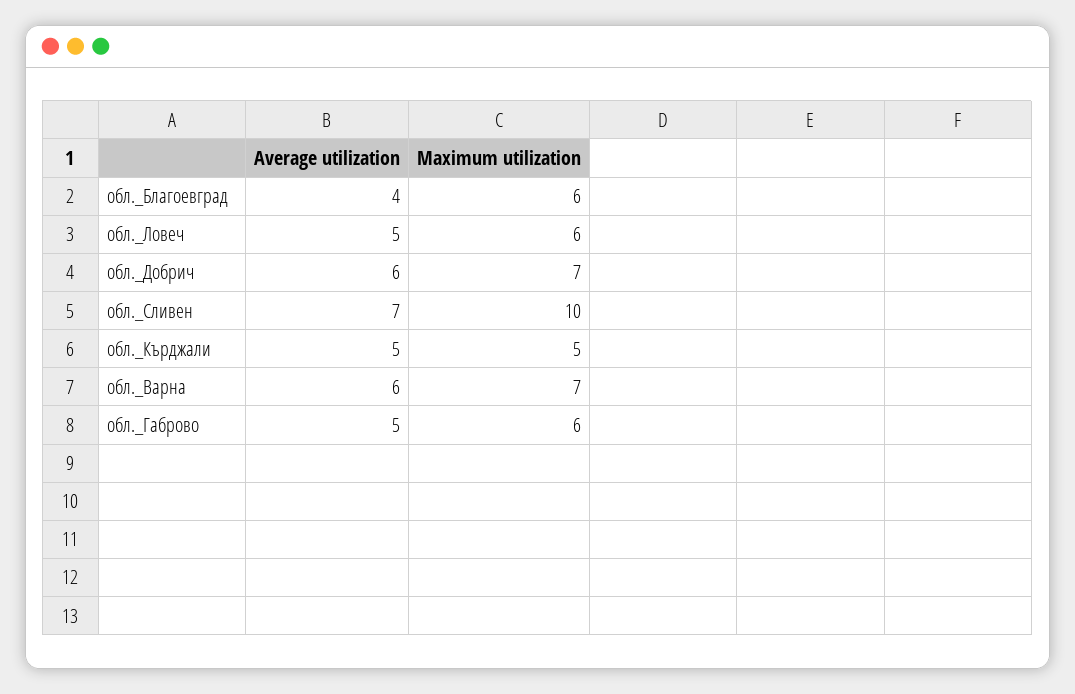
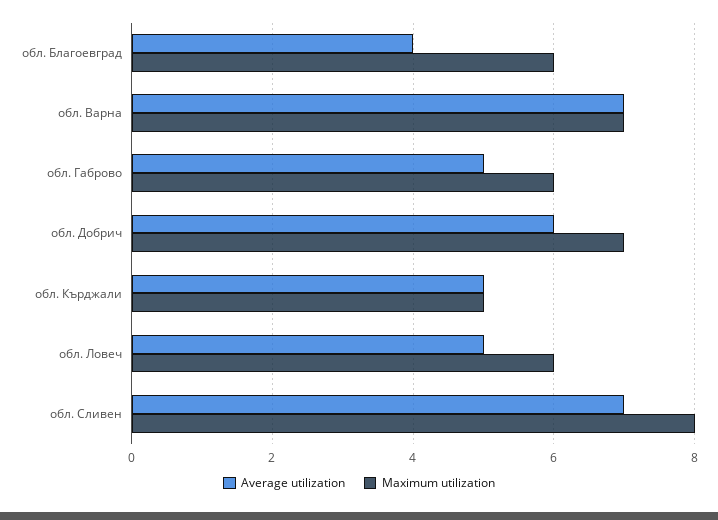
Maximum utilization, обл._Сливен: 10 -> 8
Average utilization, обл._Варна: 6 -> 7

